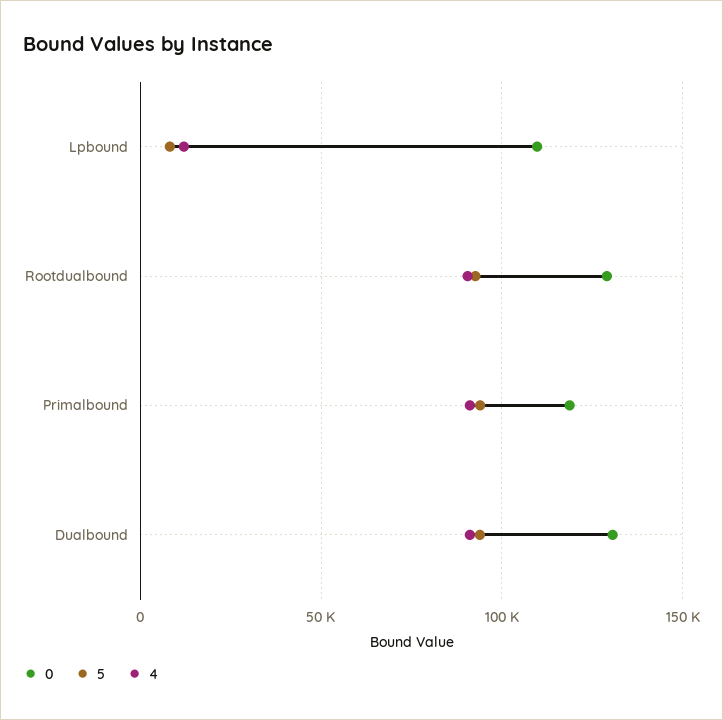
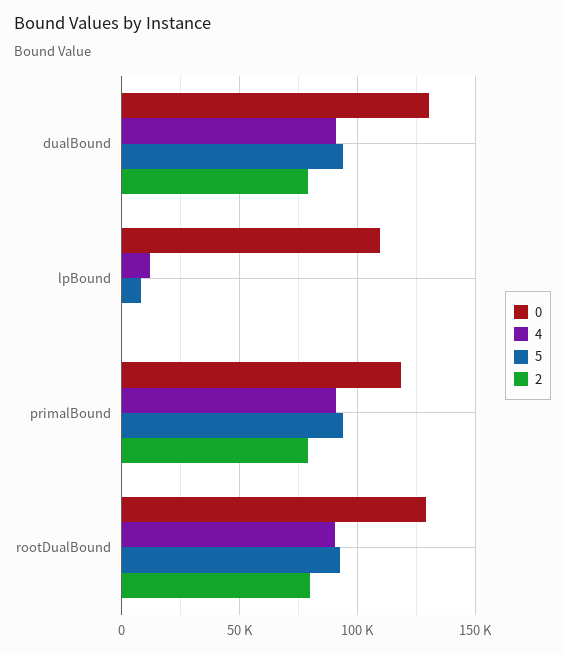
2, Dualbound: none -> 80000
2, Lpbound: none -> 0
2, Primalbound: none -> 80000
2, Rootdualbound: none -> 80000

